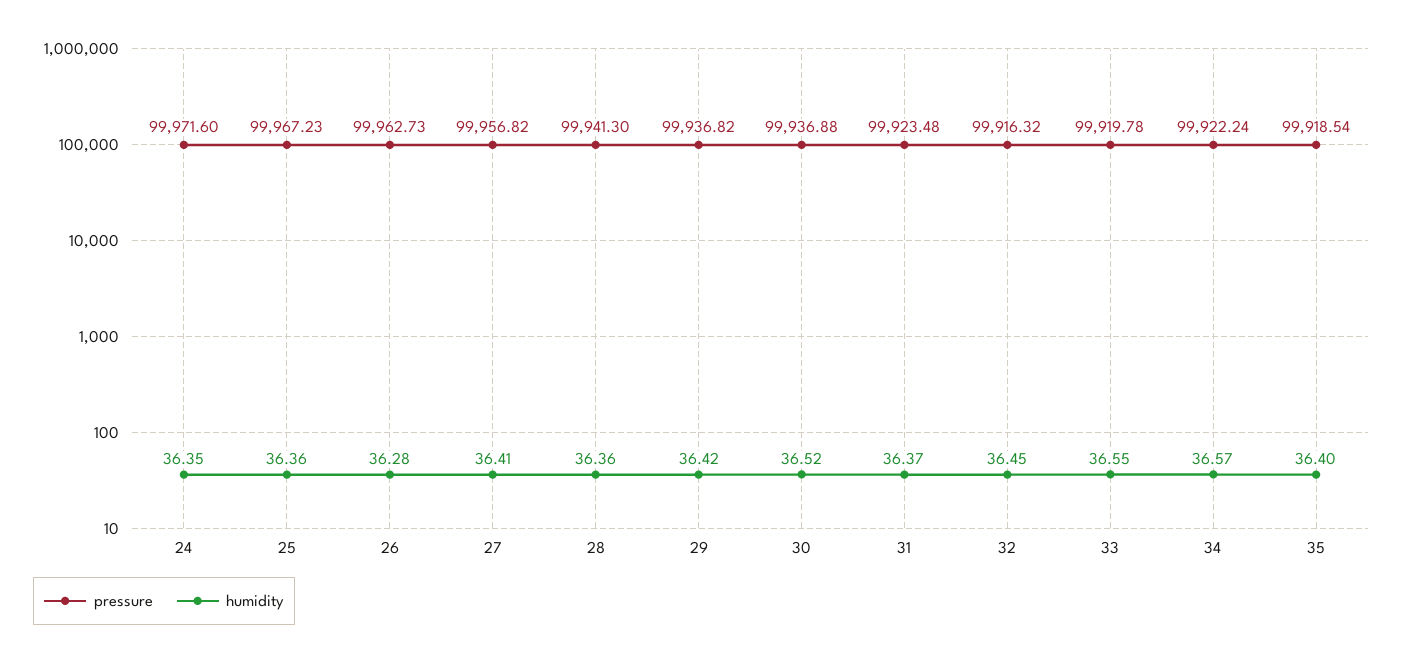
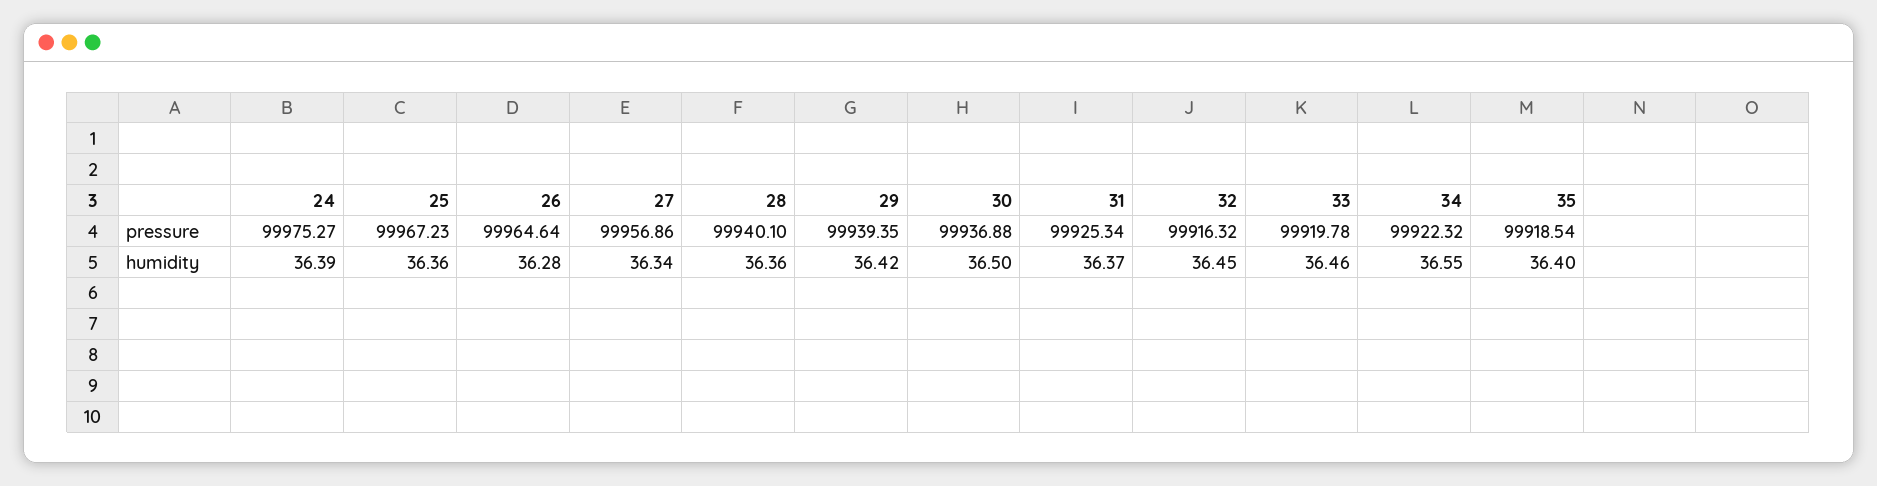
pressure, 24: 99971.6 -> 99975.27
humidity, 24: 36.35 -> 36.39
pressure, 26: 99962.73 -> 99964.64
pressure, 27: 99956.82 -> 99956.86
humidity, 27: 36.41 -> 36.34
pressure, 28: 99941.3 -> 99940.1
pressure, 29: 99936.82 -> 99939.35
humidity, 30: 36.52 -> 36.5
pressure, 31: 99923.48 -> 99925.34
humidity, 33: 36.55 -> 36.46
pressure, 34: 99922.24 -> 99922.32
humidity, 34: 36.57 -> 36.55

